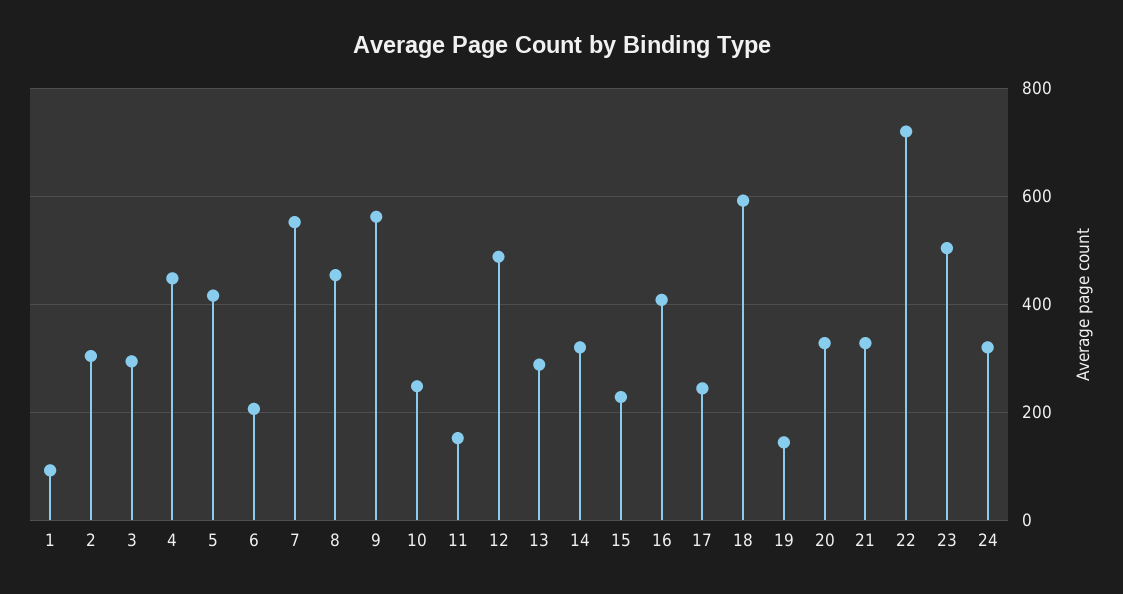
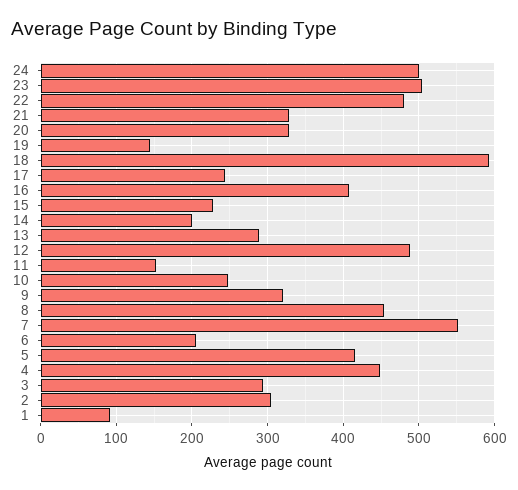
9: 560 -> 320
14: 320 -> 200
22: 720 -> 480
24: 320 -> 500

